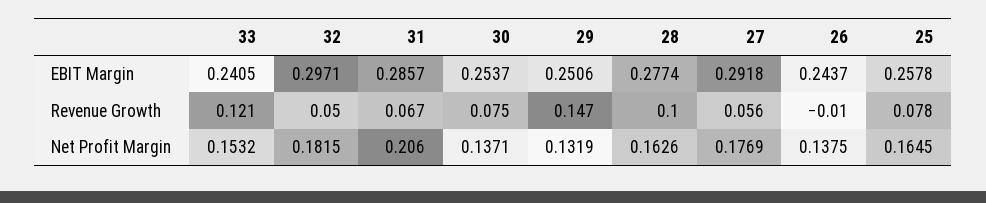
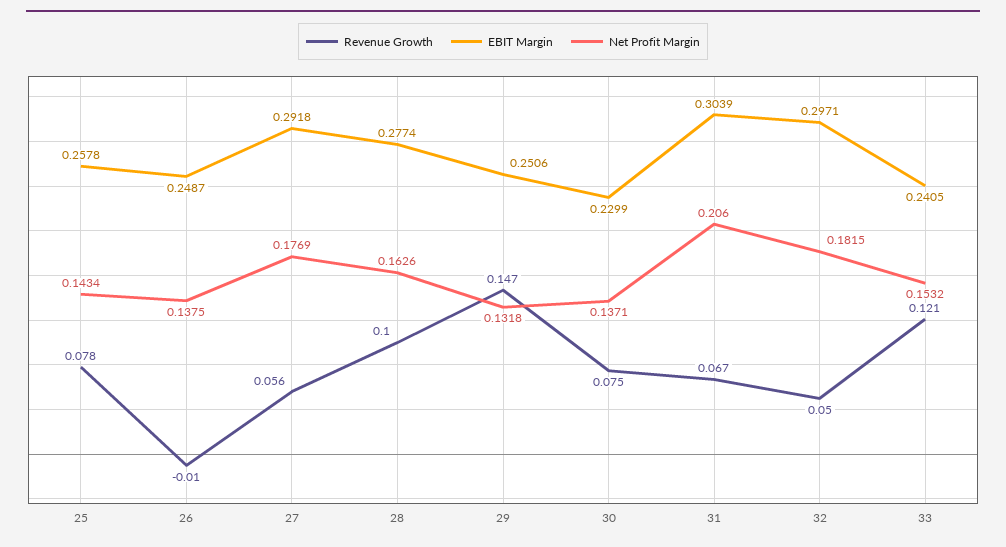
EBIT Margin, 31: 0.2857 -> 0.3039
EBIT Margin, 30: 0.2537 -> 0.2299
EBIT Margin, 26: 0.2437 -> 0.2487
Net Profit Margin, 29: 0.1319 -> 0.1318
Net Profit Margin, 25: 0.1645 -> 0.1434

